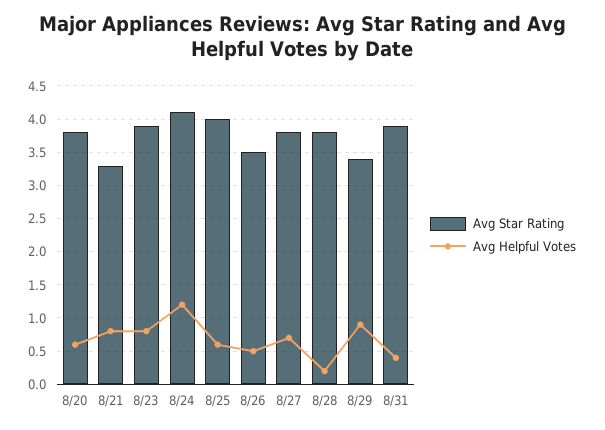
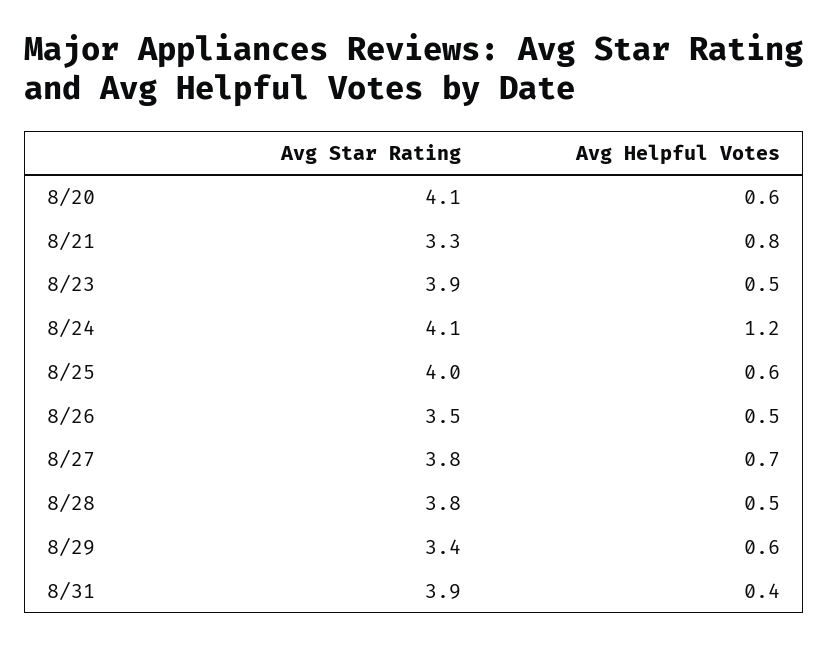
Avg Star Rating, 8/20: 3.8 -> 4.1
Avg Helpful Votes, 8/23: 0.8 -> 0.5
Avg Helpful Votes, 8/28: 0.2 -> 0.5
Avg Helpful Votes, 8/29: 0.9 -> 0.6

